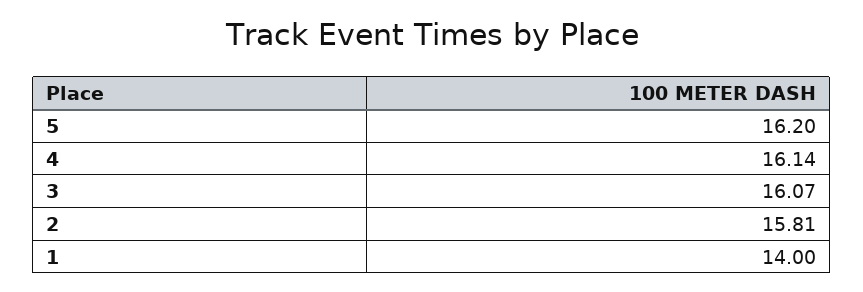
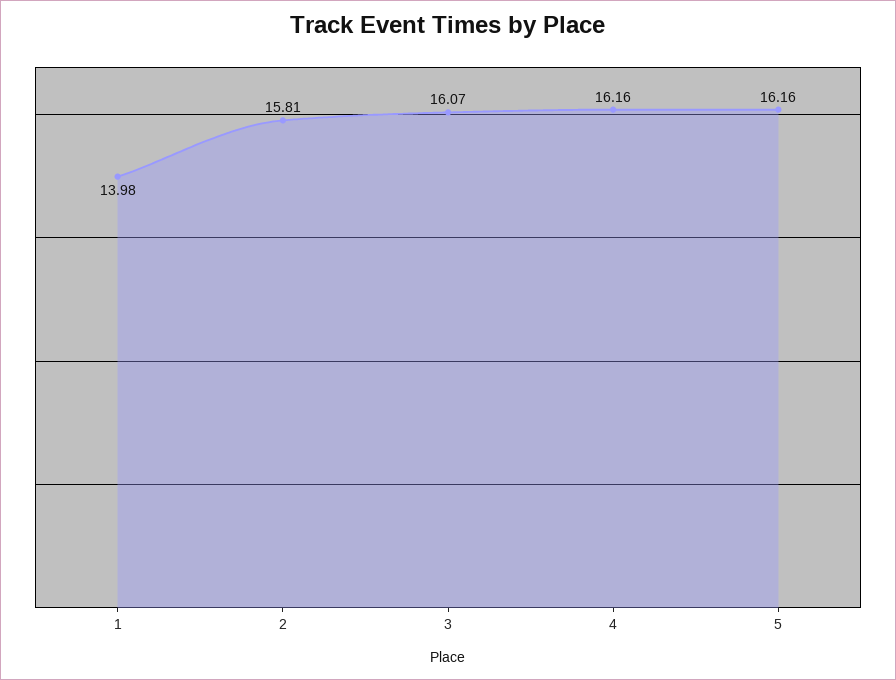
5: 16.2 -> 16.16
4: 16.14 -> 16.16
1: 14 -> 13.98

